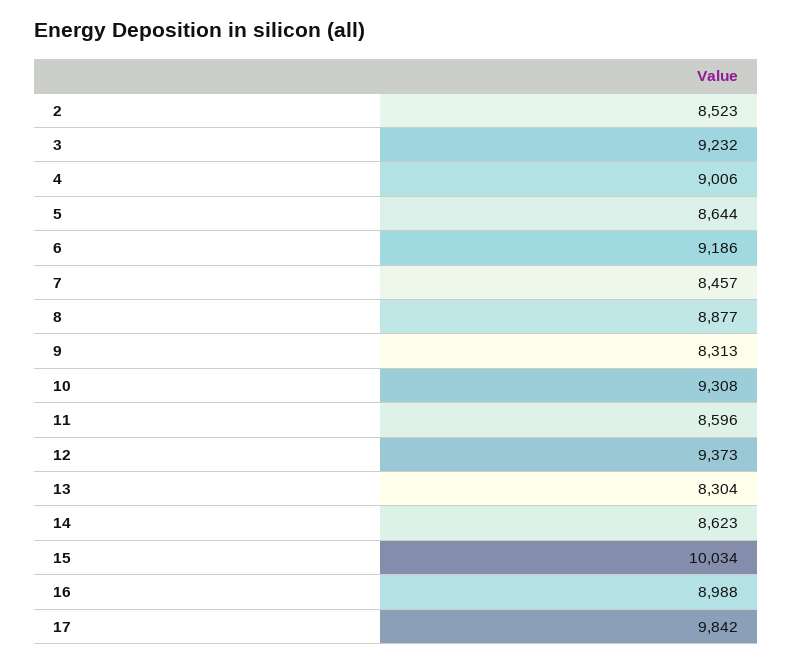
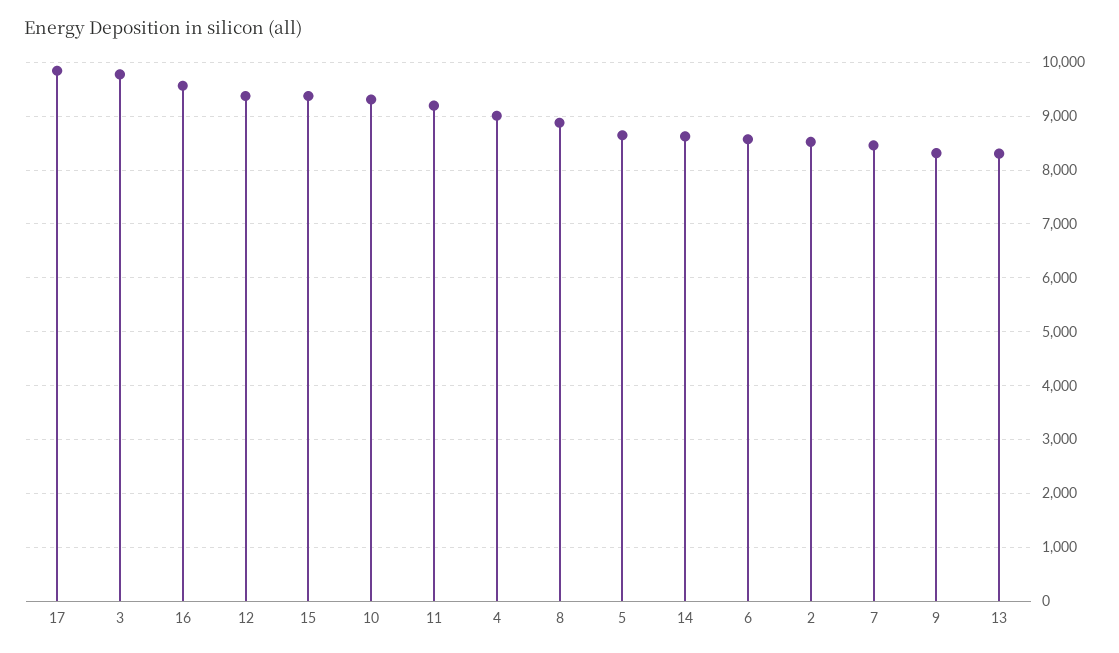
3: 9232 -> 9800
6: 9186 -> 8600
11: 8596 -> 9200
15: 10034 -> 9400
16: 8988 -> 9600

